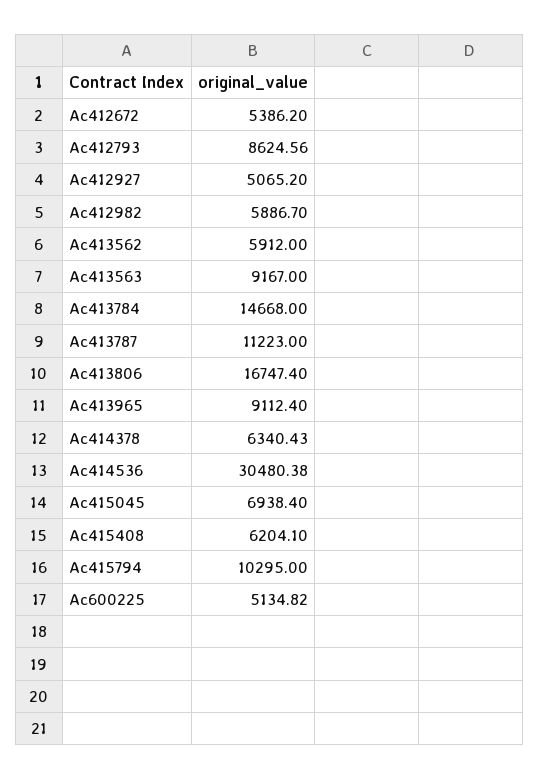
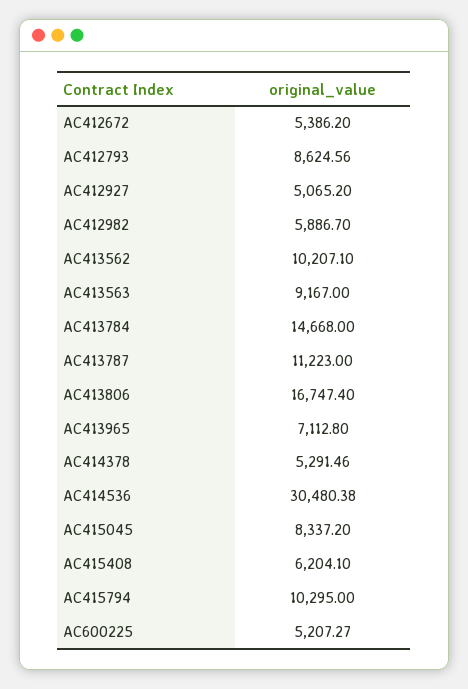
Ac413562: 5912 -> 10207.1
Ac413965: 9112.4 -> 7112.8
Ac414378: 6340.43 -> 5291.46
Ac415045: 6938.4 -> 8337.2
Ac600225: 5134.82 -> 5207.27

